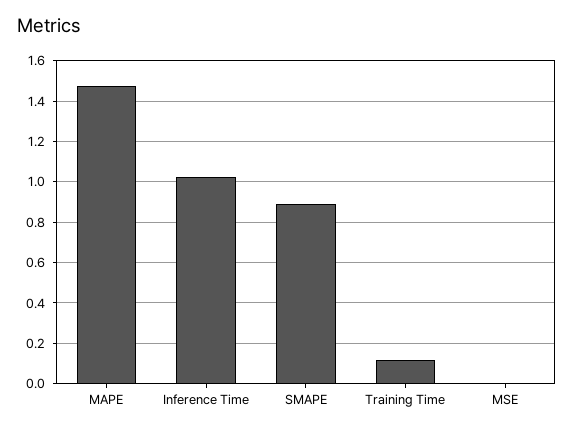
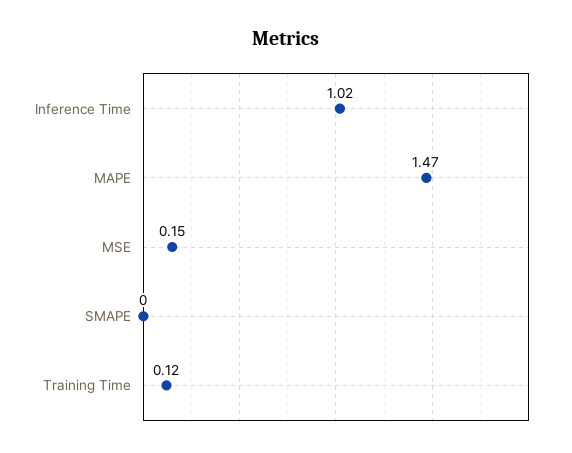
SMAPE: 0.9 -> 0
MSE: 0 -> 0.15

